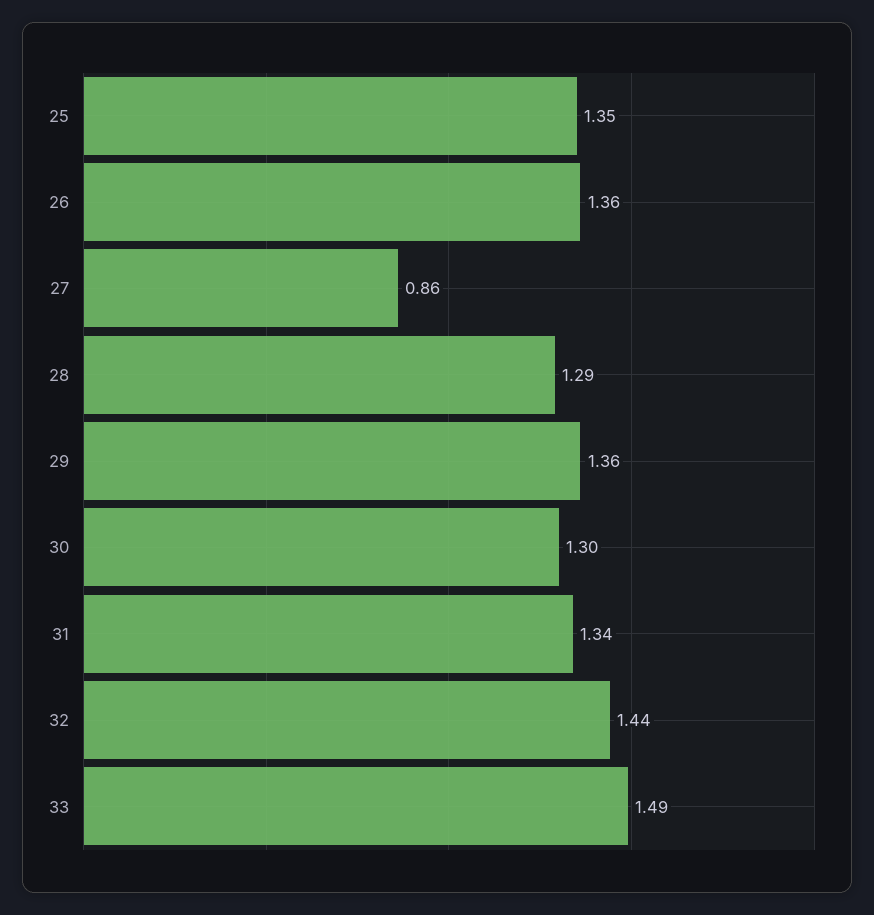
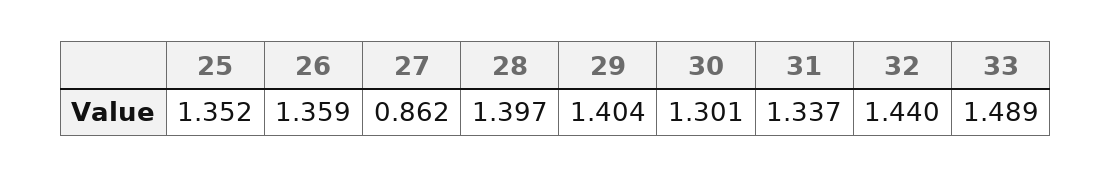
28: 1.29 -> 1.397
29: 1.36 -> 1.404

